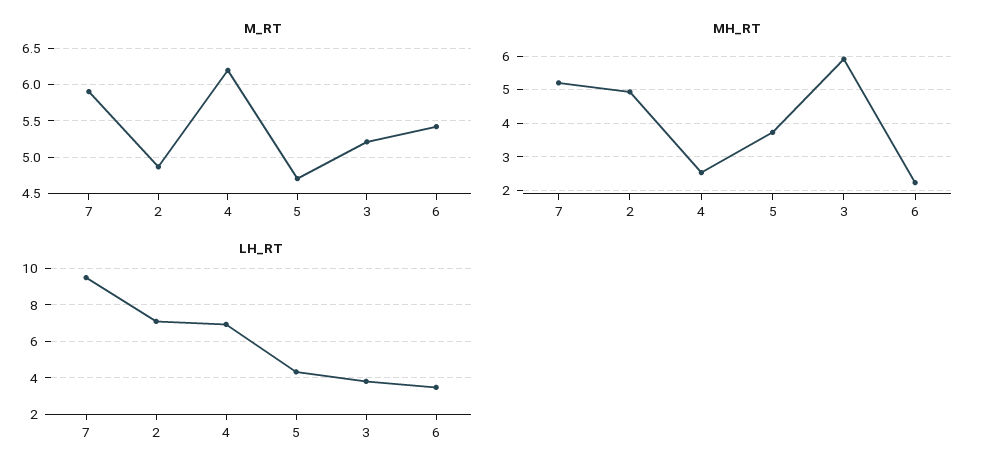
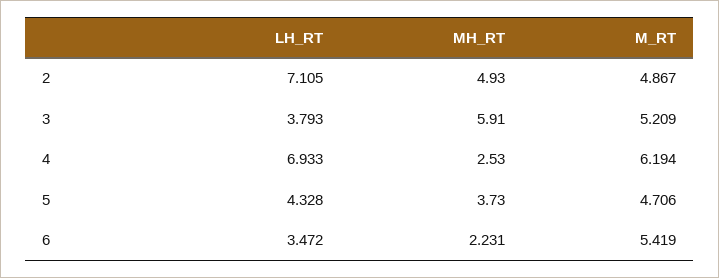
M_RT, 7: 5.9 -> none
MH_RT, 7: 5.2 -> none
LH_RT, 7: 9.5 -> none

